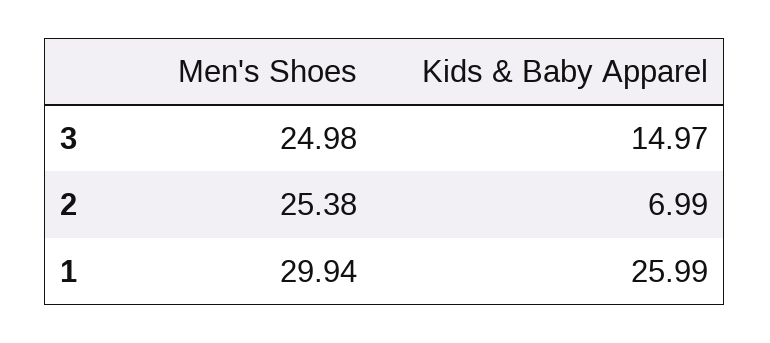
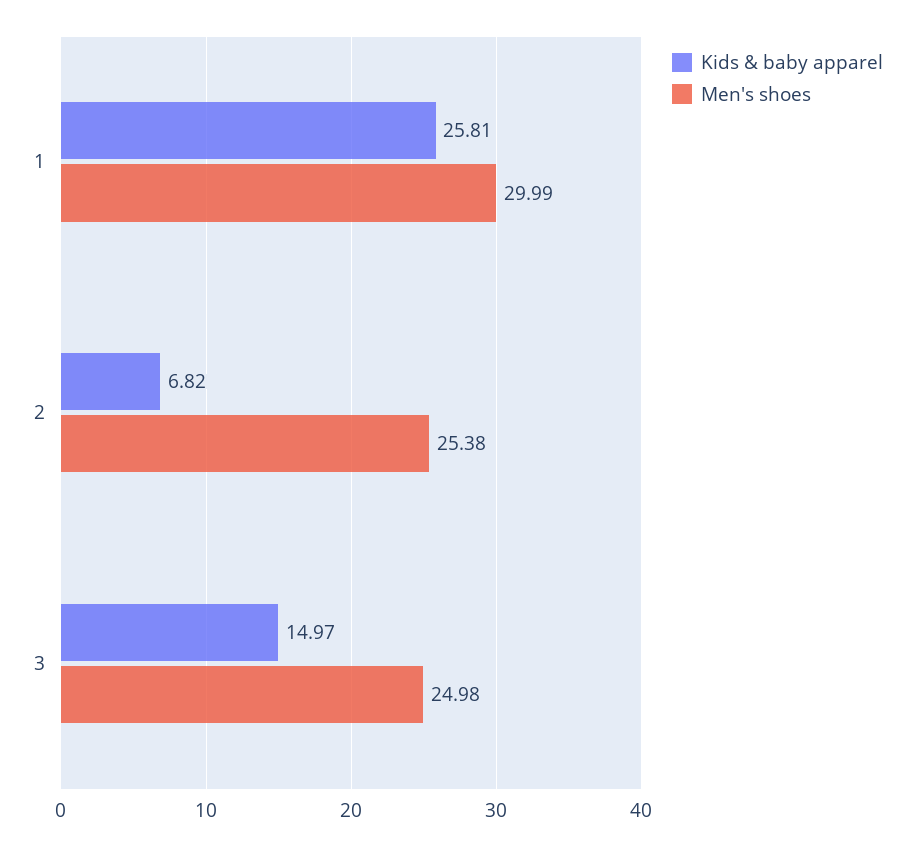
Kids & Baby Apparel, 2: 6.99 -> 6.82
Men's Shoes, 1: 29.94 -> 29.99
Kids & Baby Apparel, 1: 25.99 -> 25.81

